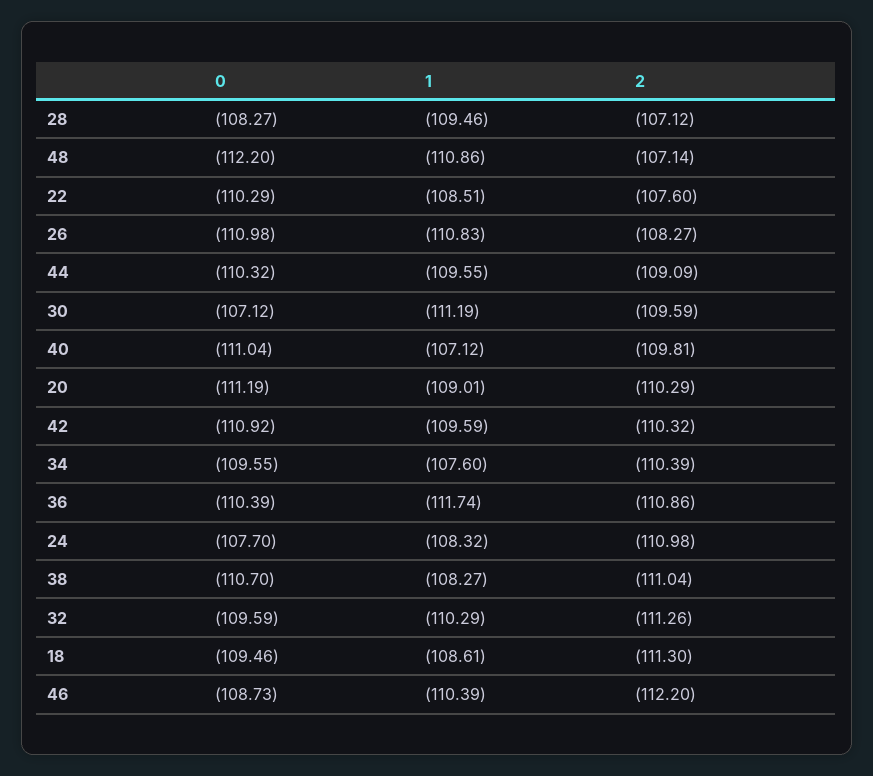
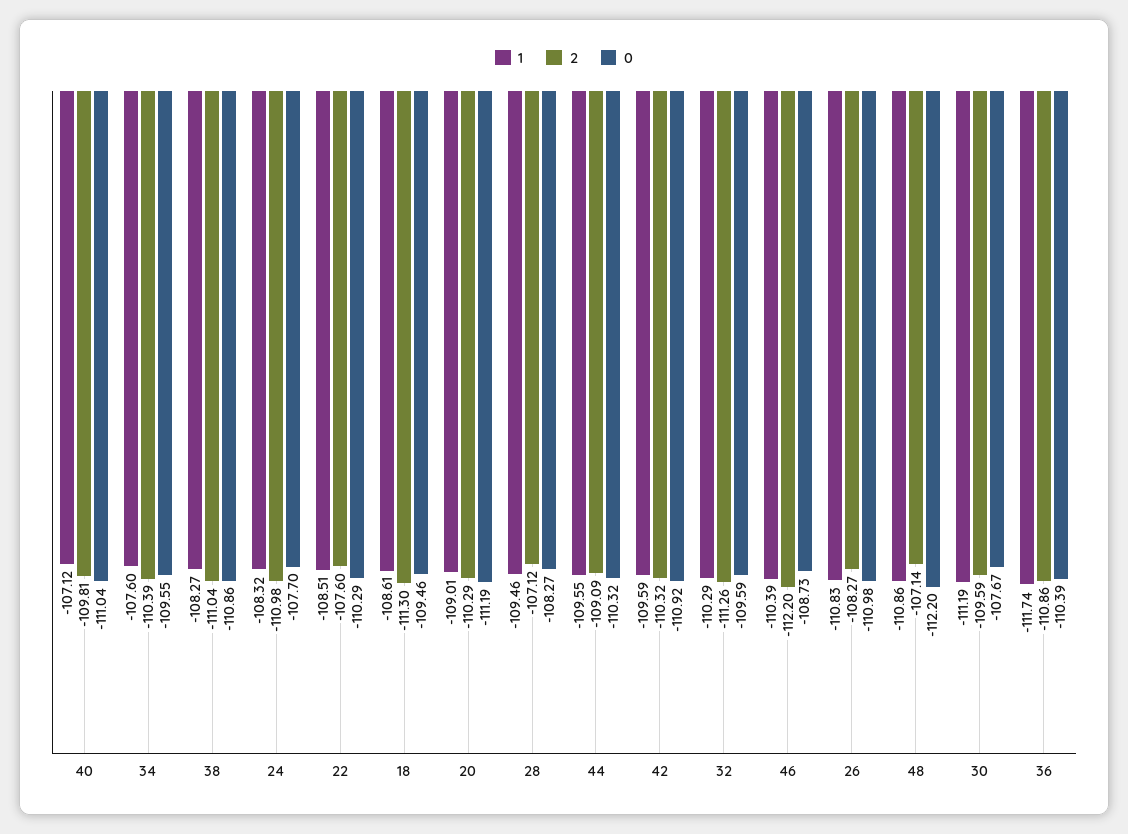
0, 30: -107.12 -> -107.67
0, 38: -110.7 -> -110.86

